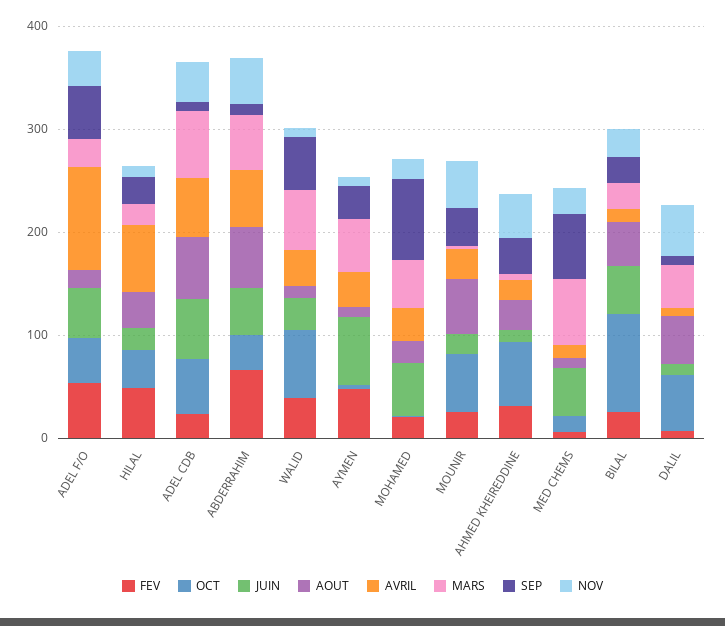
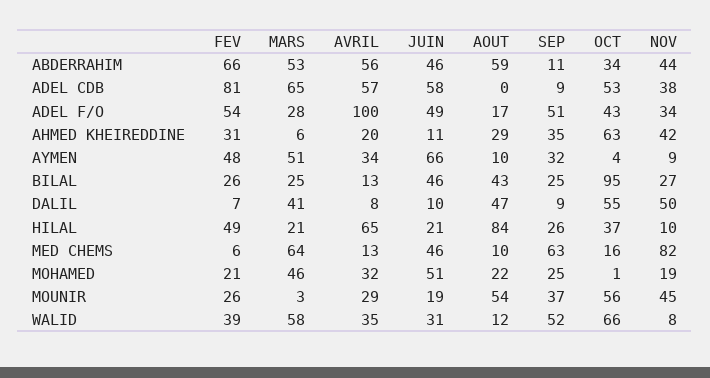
AOUT, HILAL: 40 -> 84
FEV, ADEL CDB: 20 -> 81
AOUT, ADEL CDB: 60 -> 0
SEP, MOHAMED: 80 -> 25
NOV, MED CHEMS: 20 -> 82

